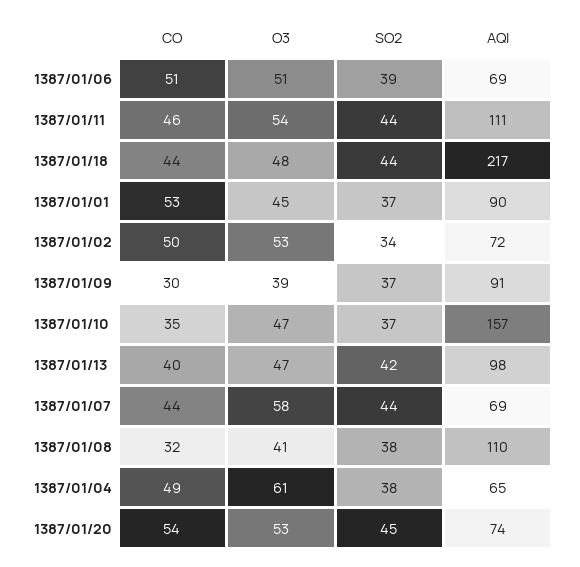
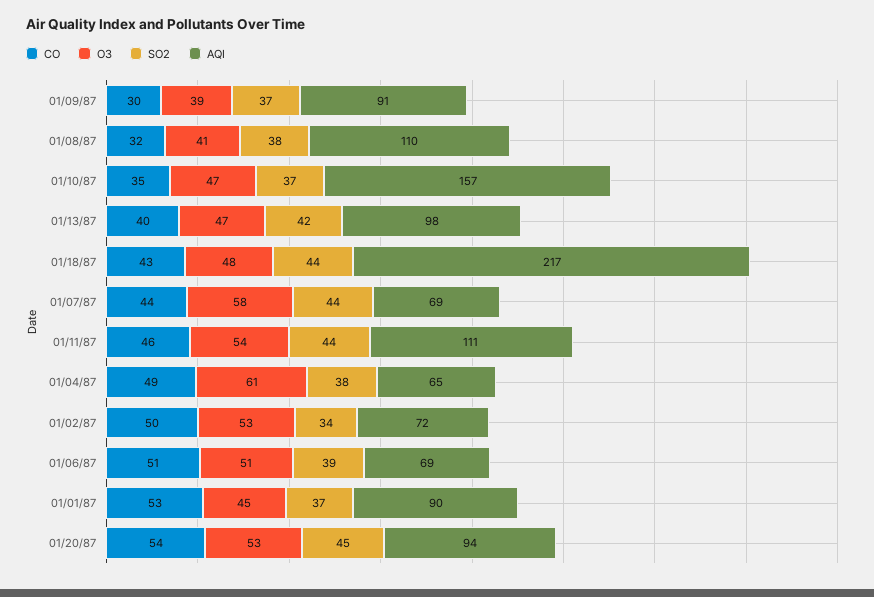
CO, 1387/01/18: 44 -> 43
AQI, 1387/01/20: 74 -> 94

